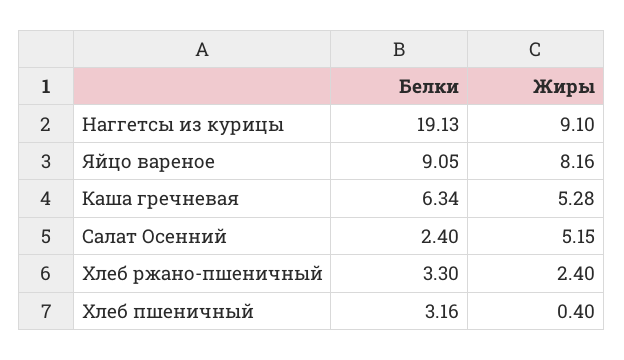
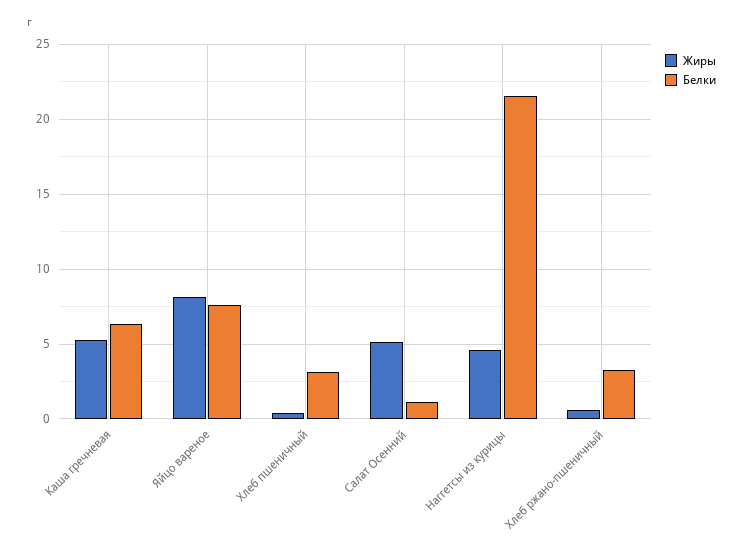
Белки, Наггетсы из курицы: 19.13 -> 21.5
Жиры, Наггетсы из курицы: 9.1 -> 4.5
Белки, Яйцо вареное: 9.05 -> 7.5
Белки, Салат Осенний: 2.4 -> 1
Жиры, Хлеб ржано-пшеничный: 2.4 -> 0.5

